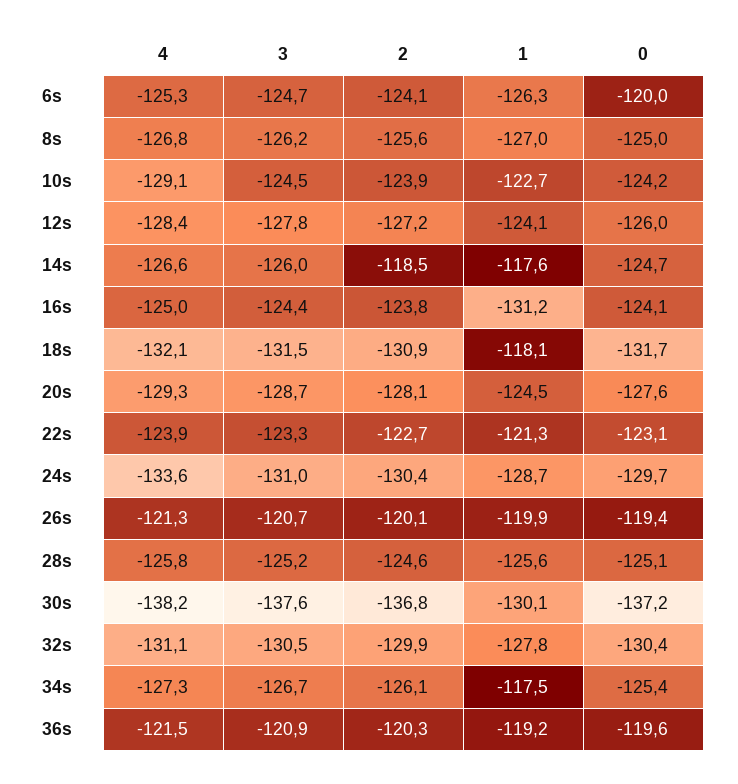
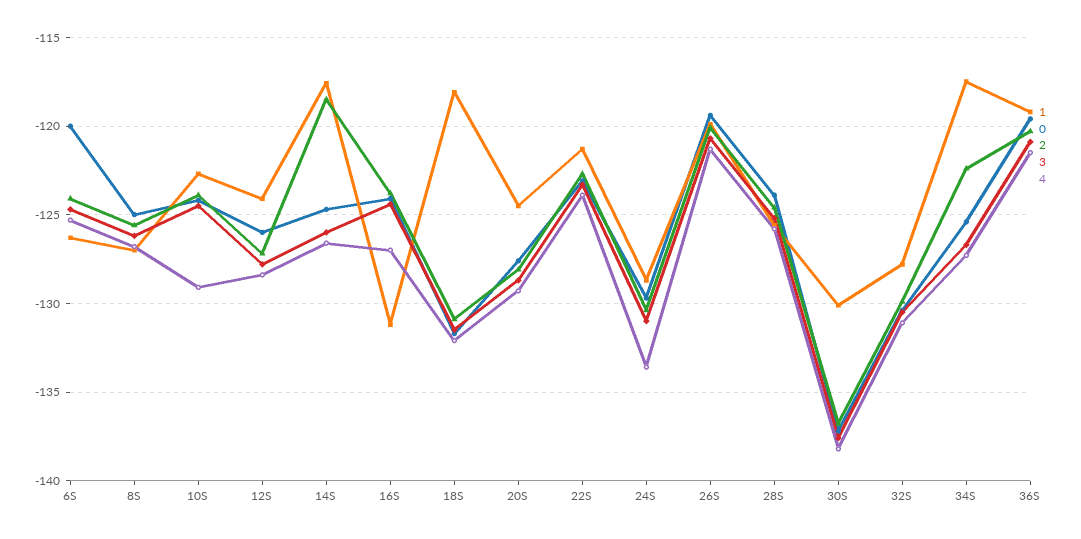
4, 16s: -125 -> -127
0, 28s: -125.1 -> -124
2, 34s: -126.1 -> -122.5

